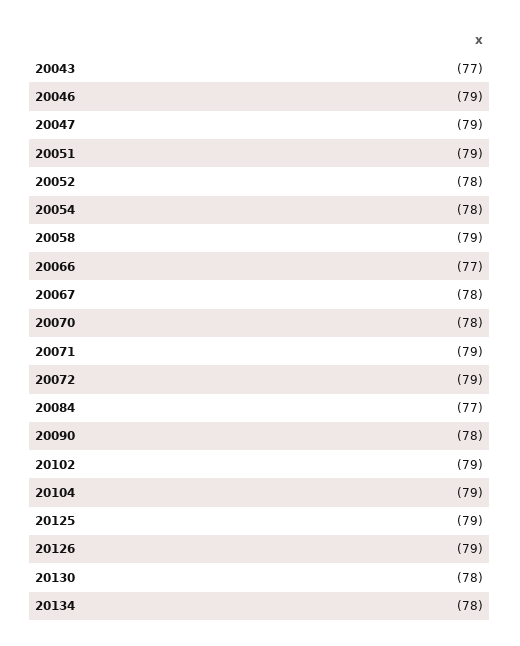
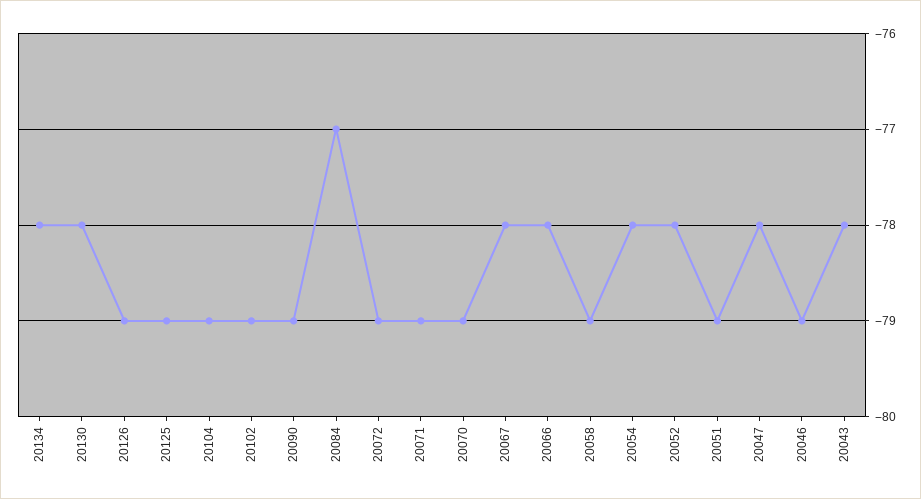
20043: -77 -> -78
20047: -79 -> -78
20066: -77 -> -78
20070: -78 -> -79
20090: -78 -> -79

